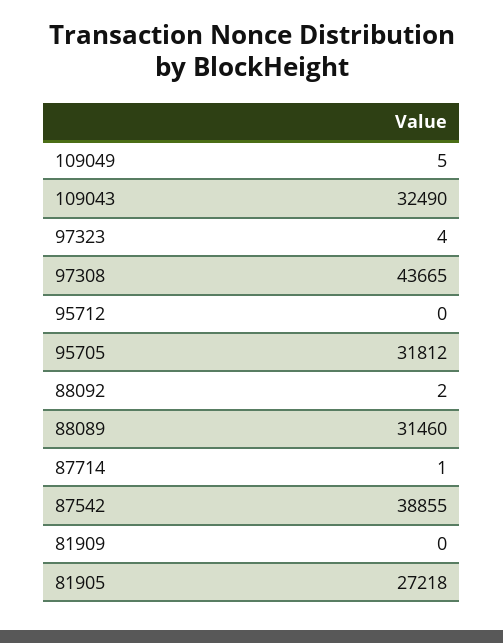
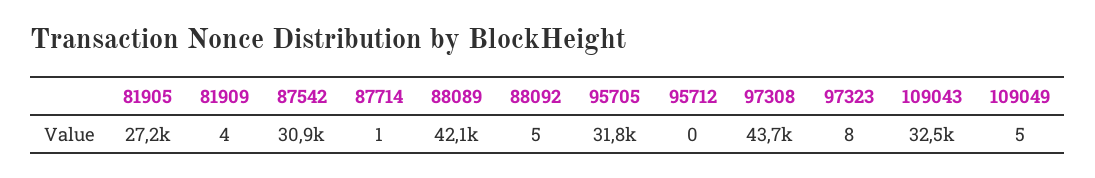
97323: 4 -> 8
88092: 2 -> 5
88089: 31460 -> 42100
87542: 38855 -> 30900
81909: 0 -> 4

